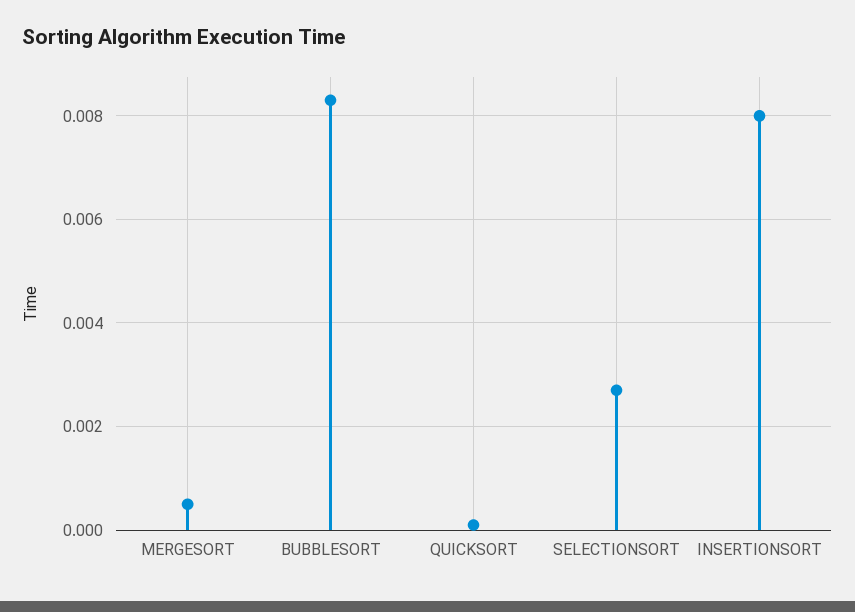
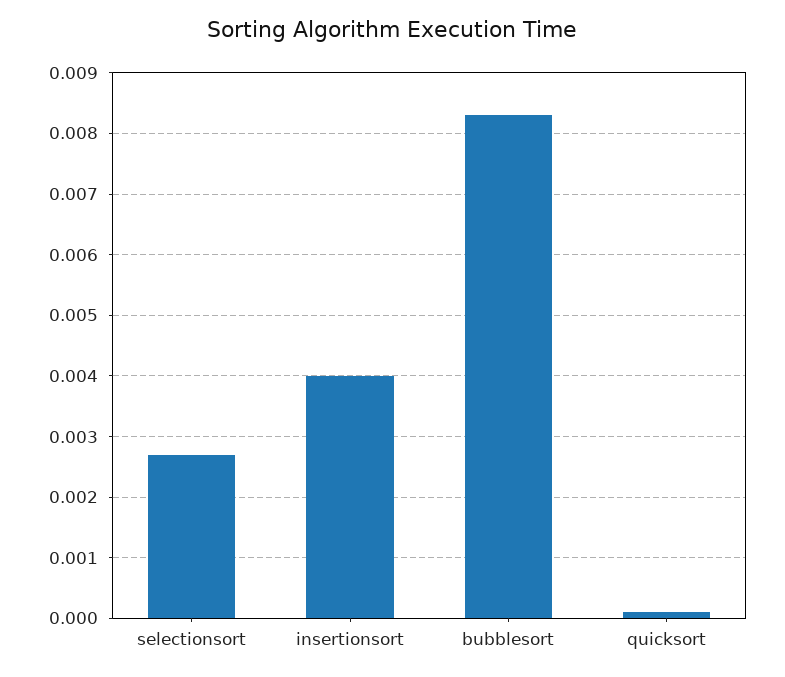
MERGESORT: 0.0005 -> none
INSERTIONSORT: 0.008 -> 0.004

